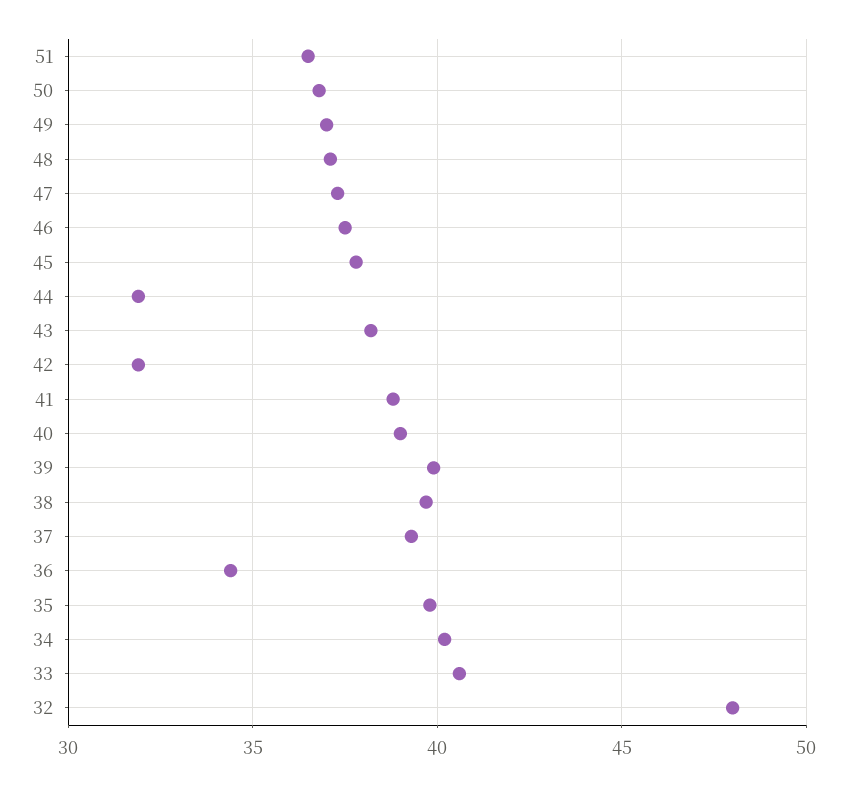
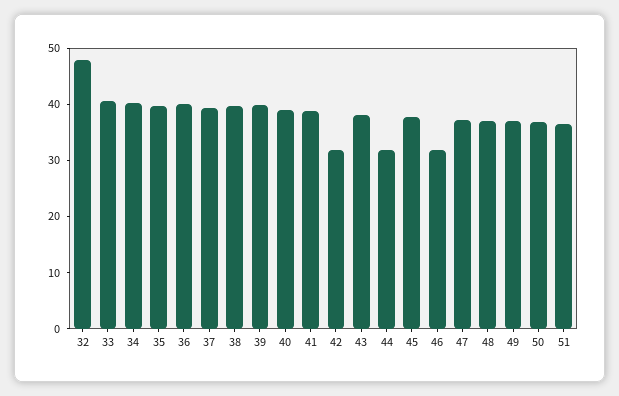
46: 37.5 -> 32
36: 34.5 -> 40

